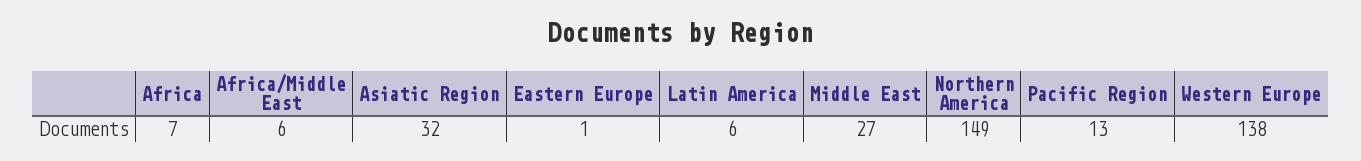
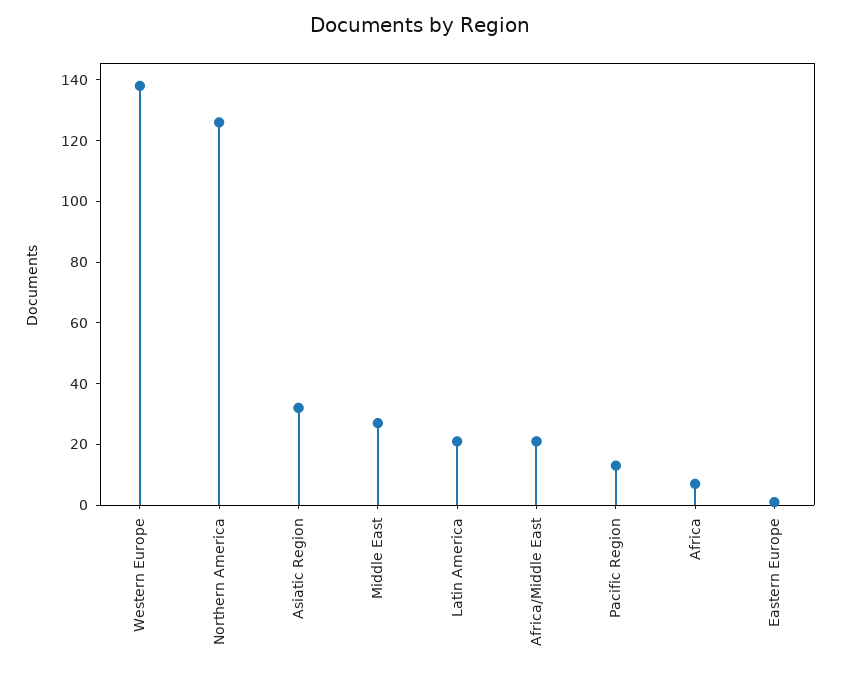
Africa/Middle East: 6 -> 20
Latin America: 6 -> 20
Northern America: 149 -> 125

